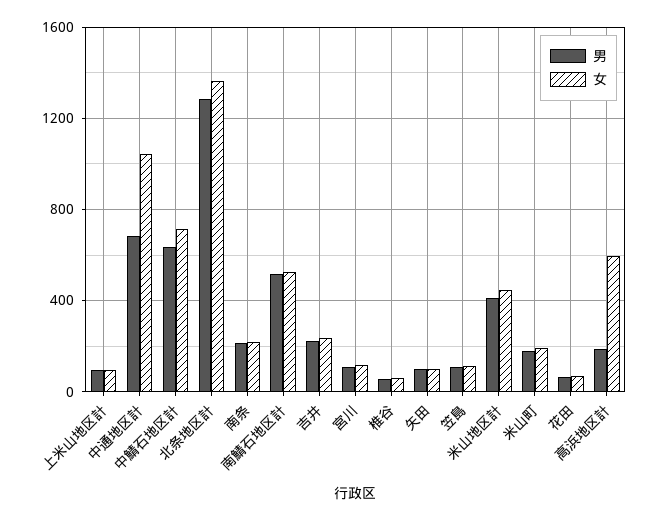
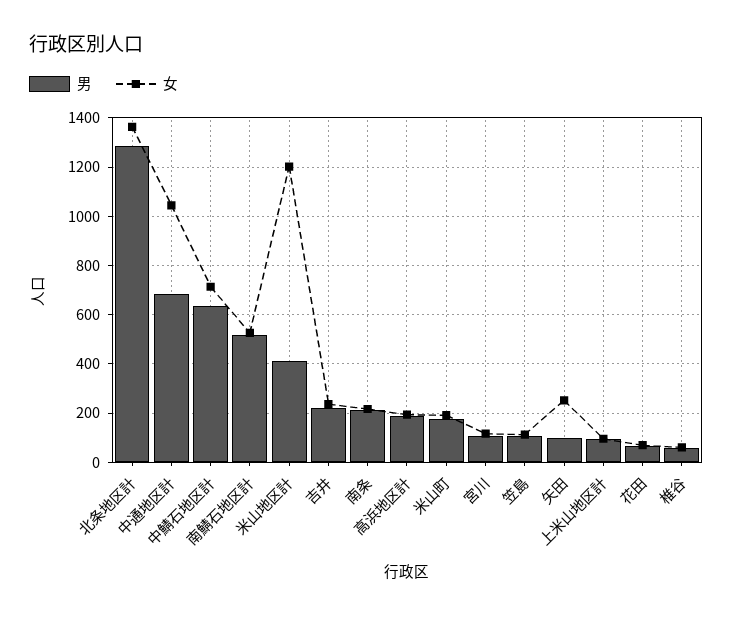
女, 矢田: 100 -> 250
女, 米山地区計: 450 -> 1200
女, 高浜地区計: 600 -> 200

